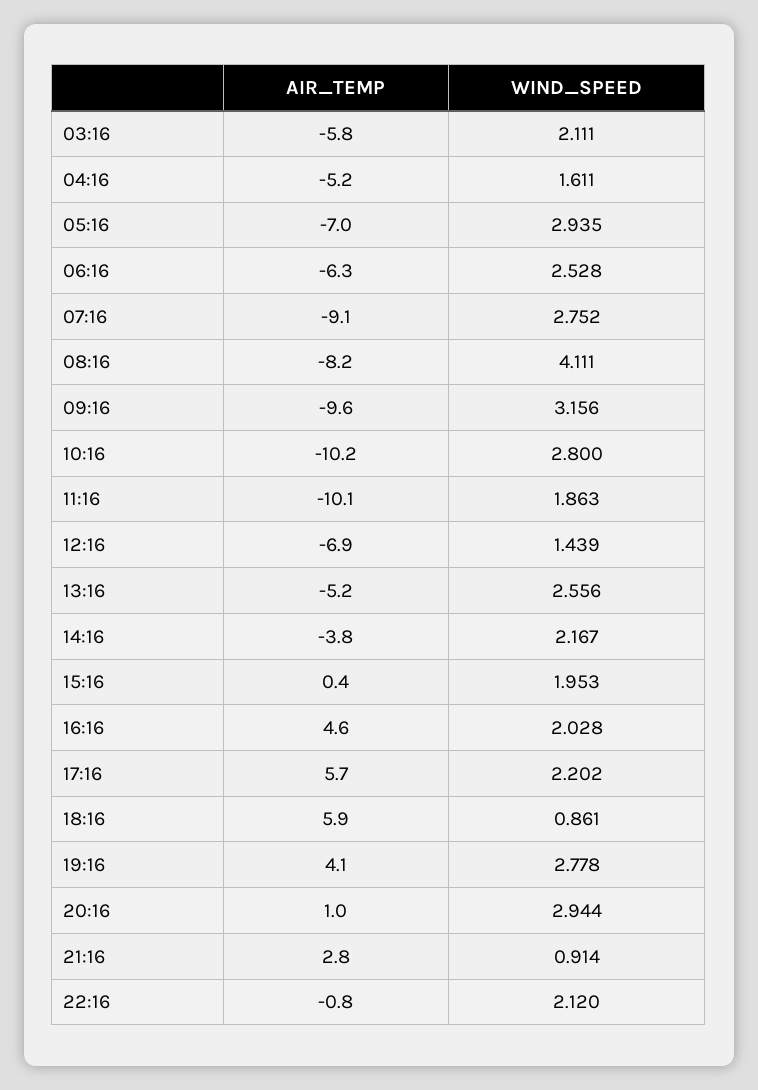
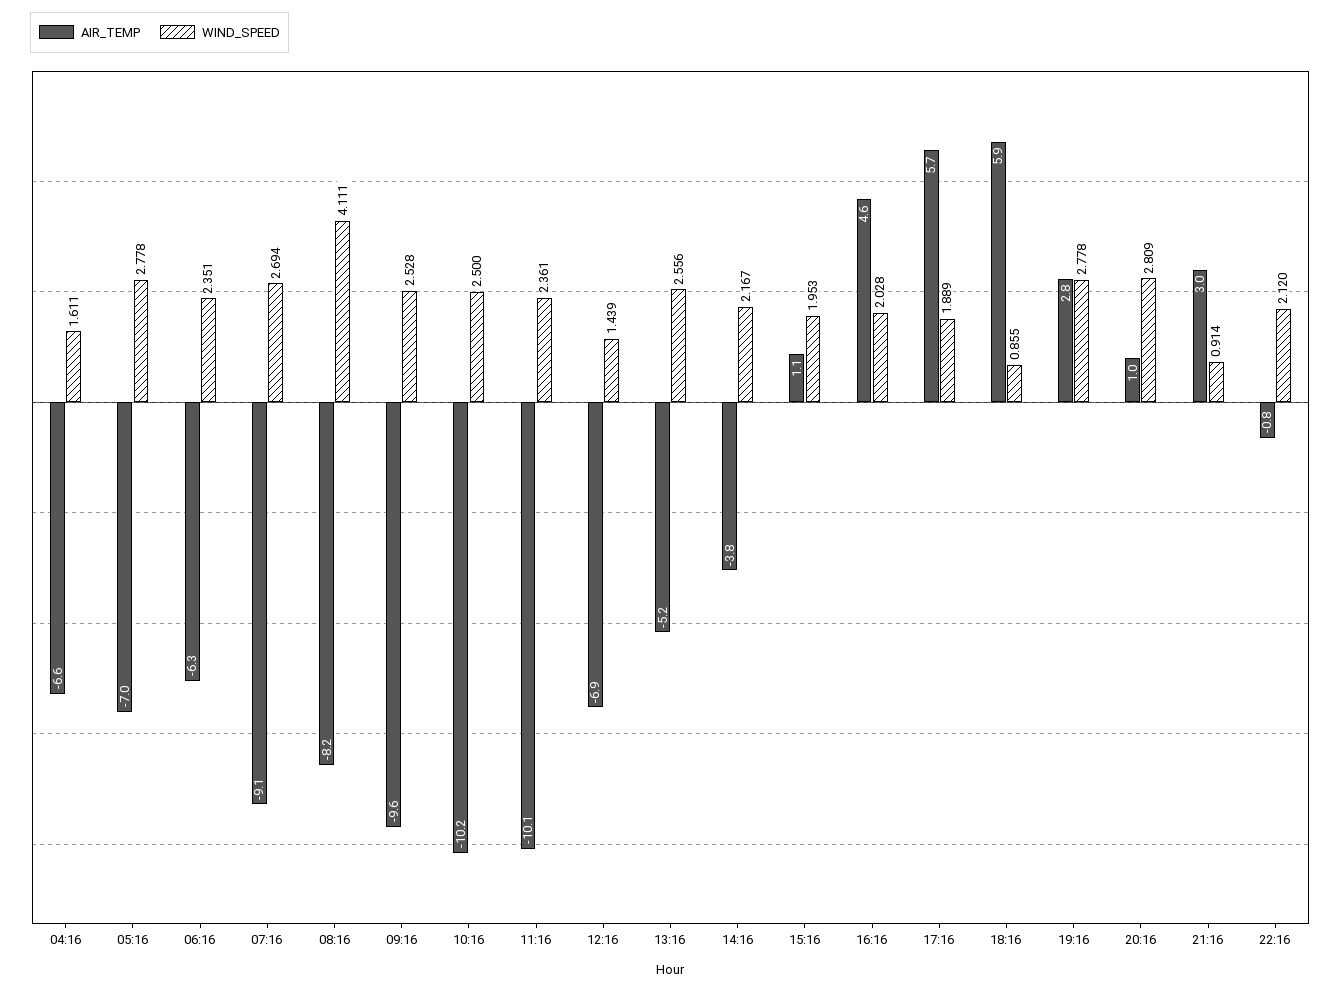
AIR_TEMP, 03:16: -5.8 -> none
WIND_SPEED, 03:16: 2.111 -> none
AIR_TEMP, 04:16: -5.2 -> -6.6
WIND_SPEED, 05:16: 2.935 -> 2.778
WIND_SPEED, 06:16: 2.528 -> 2.351
WIND_SPEED, 07:16: 2.752 -> 2.694
WIND_SPEED, 09:16: 3.156 -> 2.528
WIND_SPEED, 10:16: 2.8 -> 2.5
WIND_SPEED, 11:16: 1.863 -> 2.361
AIR_TEMP, 15:16: 0.4 -> 1.1
WIND_SPEED, 17:16: 2.202 -> 1.889
WIND_SPEED, 18:16: 0.861 -> 0.855
AIR_TEMP, 19:16: 4.1 -> 2.8
WIND_SPEED, 20:16: 2.944 -> 2.809
AIR_TEMP, 21:16: 2.8 -> 3

